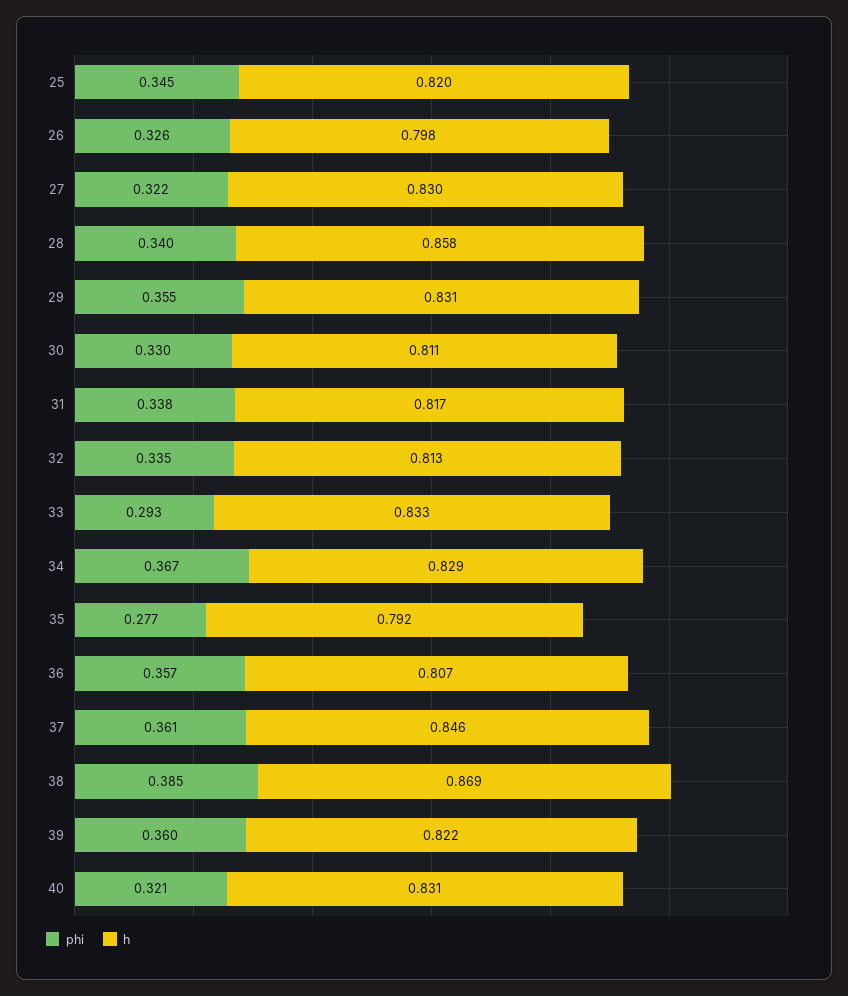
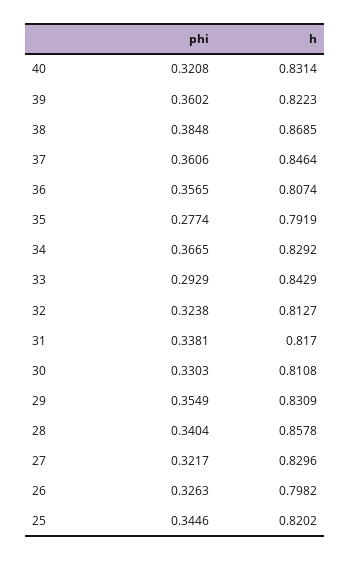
phi, 32: 0.335 -> 0.3238
h, 33: 0.833 -> 0.8429

